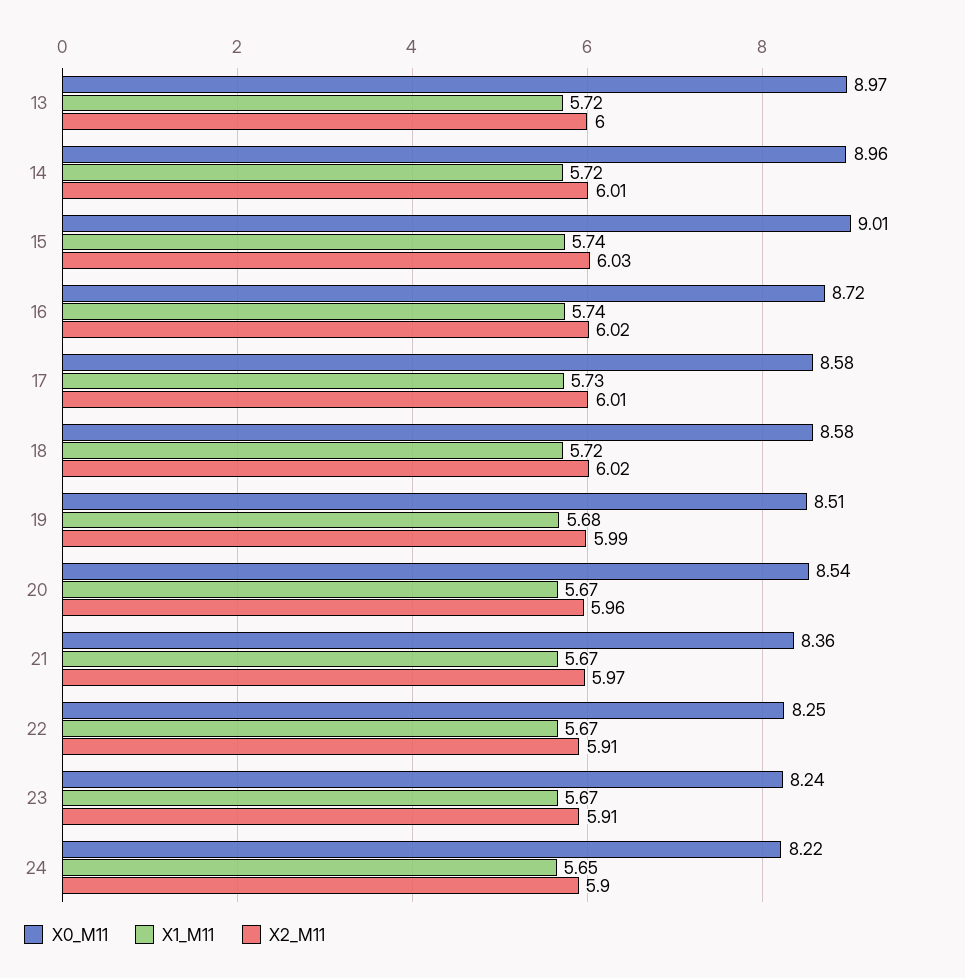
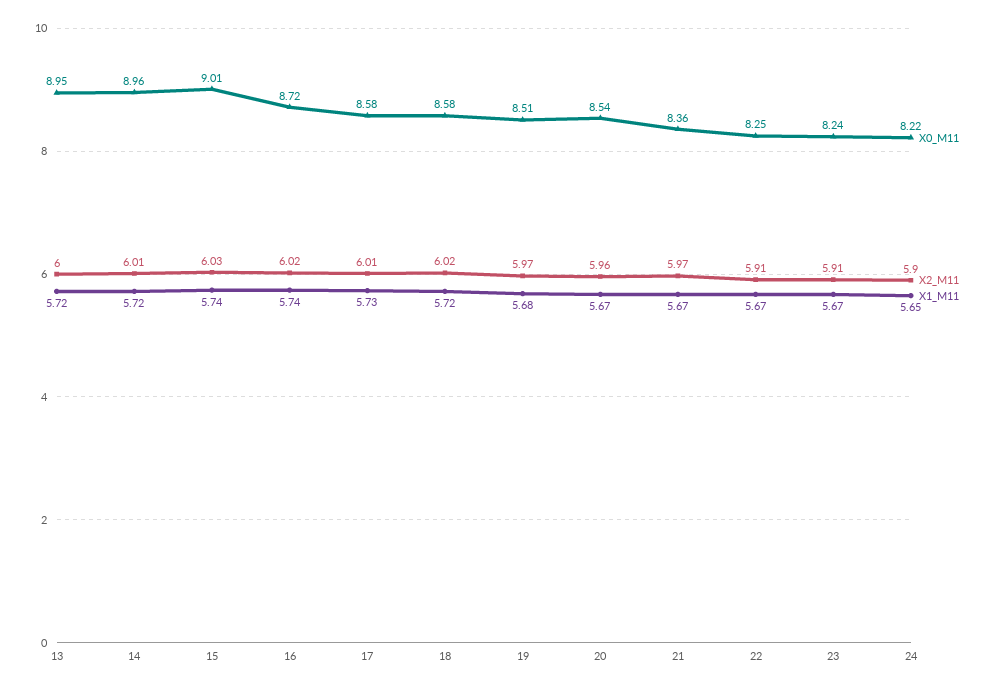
X0_M11, 13: 8.97 -> 8.95
X2_M11, 19: 5.99 -> 5.97

